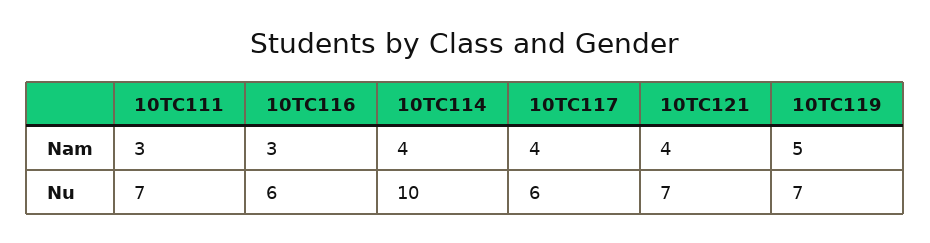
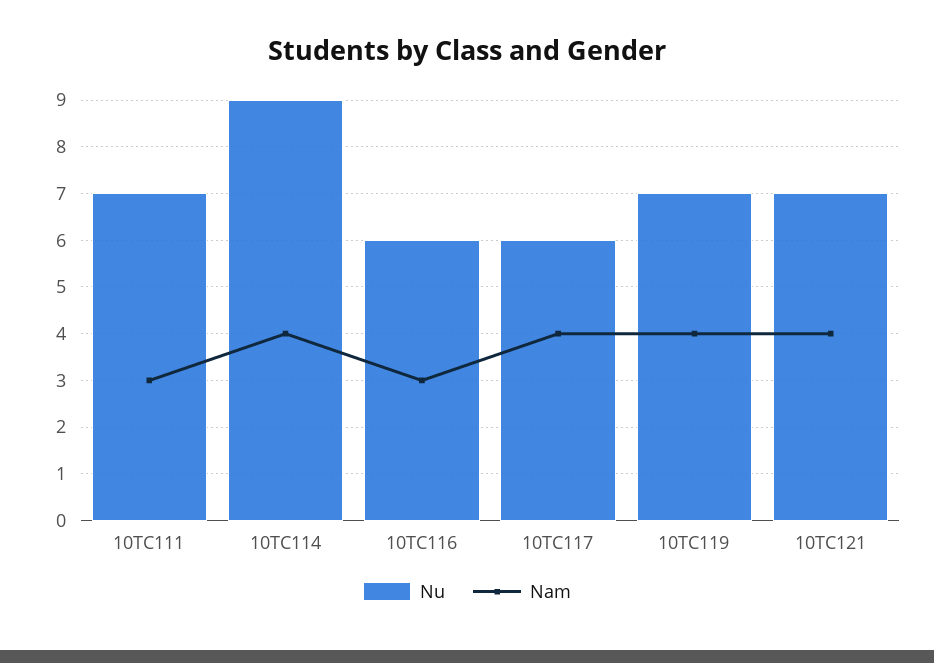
Nam, 10TC119: 5 -> 4
Nu, 10TC114: 10 -> 9

